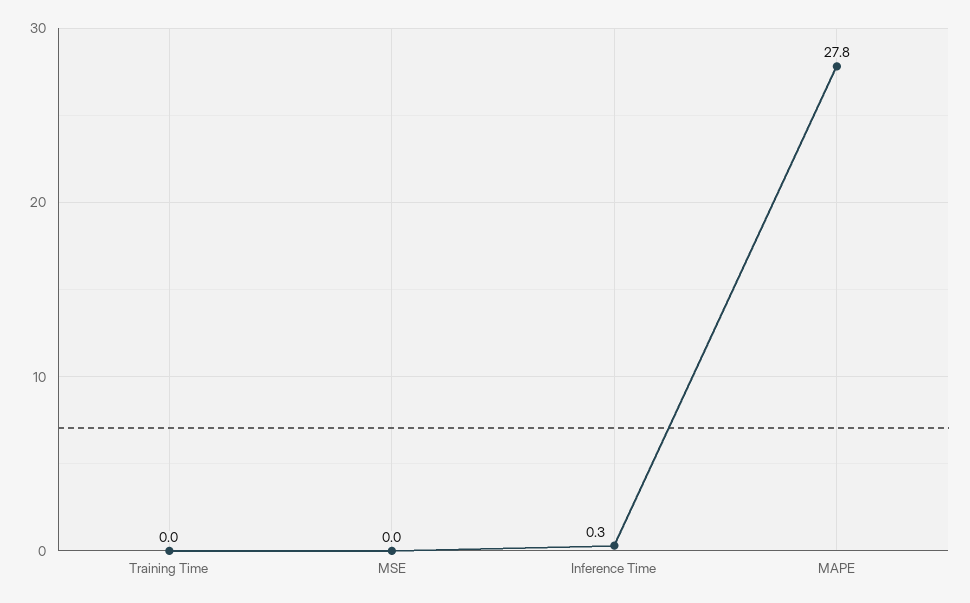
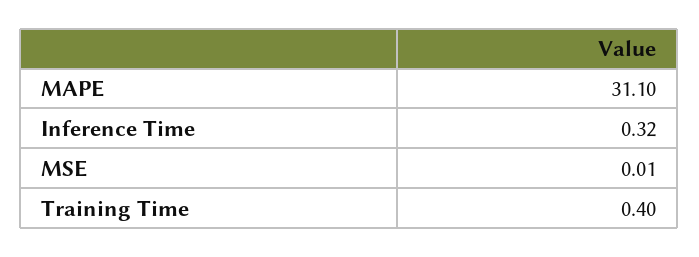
Training Time: 0 -> 0.4
MAPE: 27.8 -> 31.1

